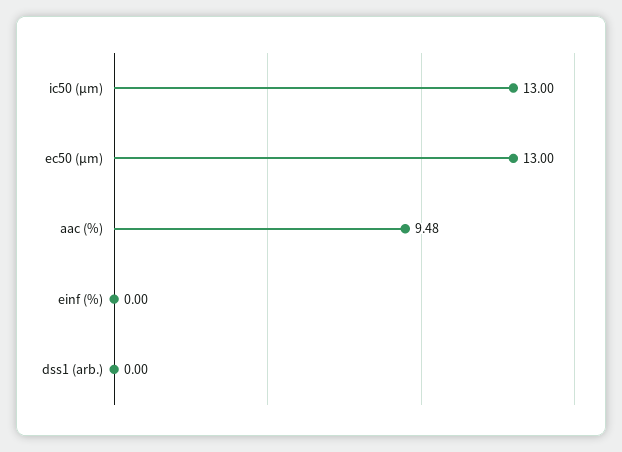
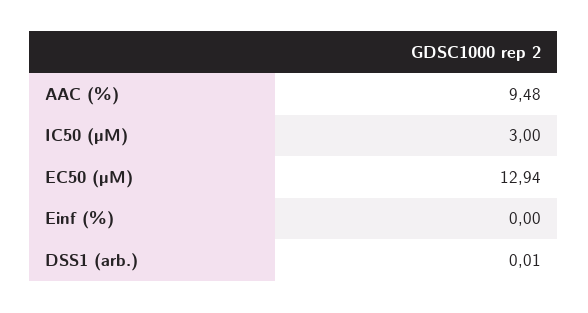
ic50 (µm): 13 -> 3
ec50 (µm): 13 -> 12.94
dss1 (arb.): 0 -> 0.01

